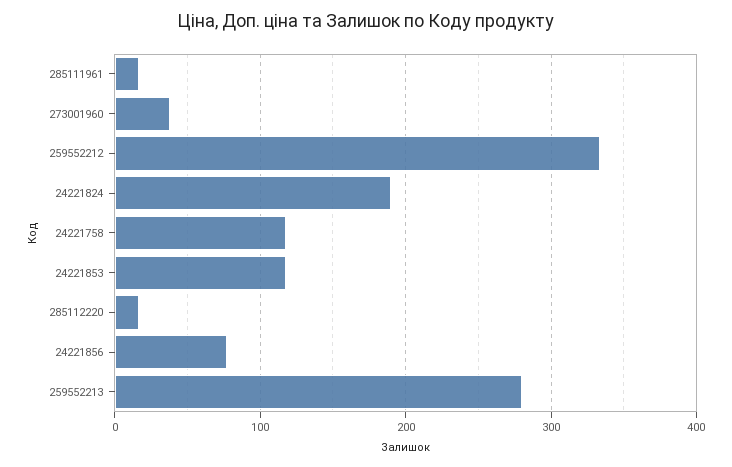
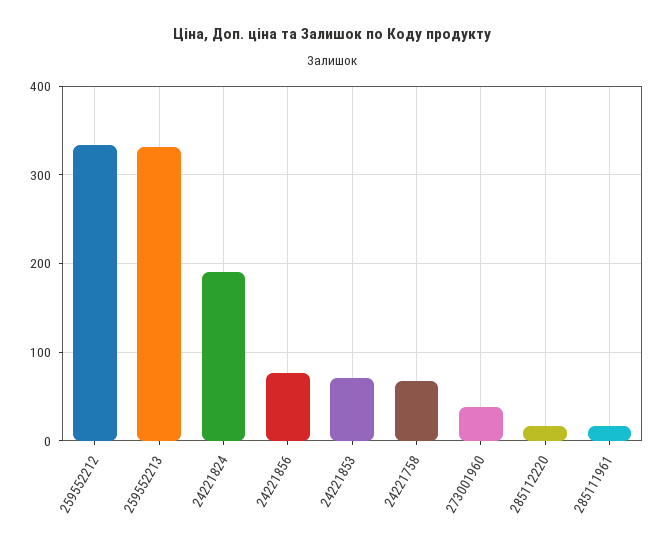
24221758: 120 -> 70
24221853: 120 -> 70
259552213: 280 -> 330

